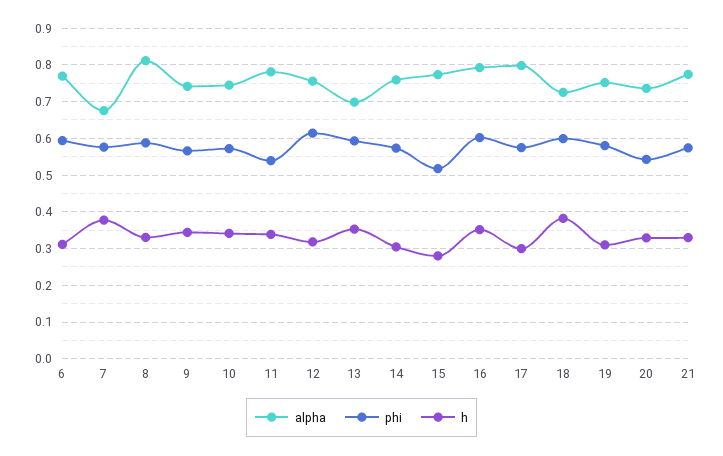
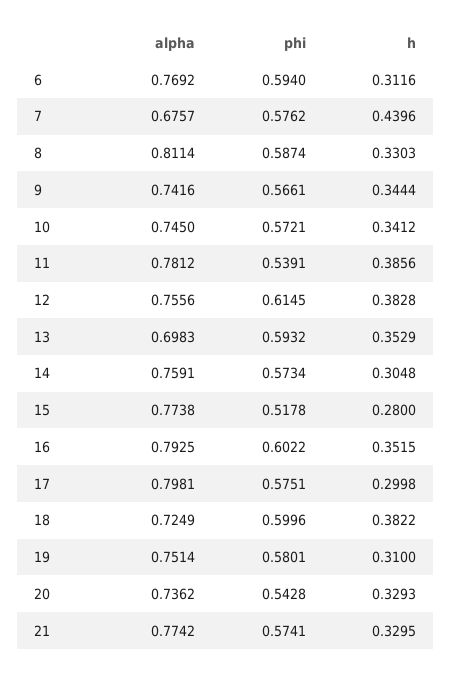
h, 7: 0.38 -> 0.4396
h, 11: 0.34 -> 0.3856
h, 12: 0.32 -> 0.3828

